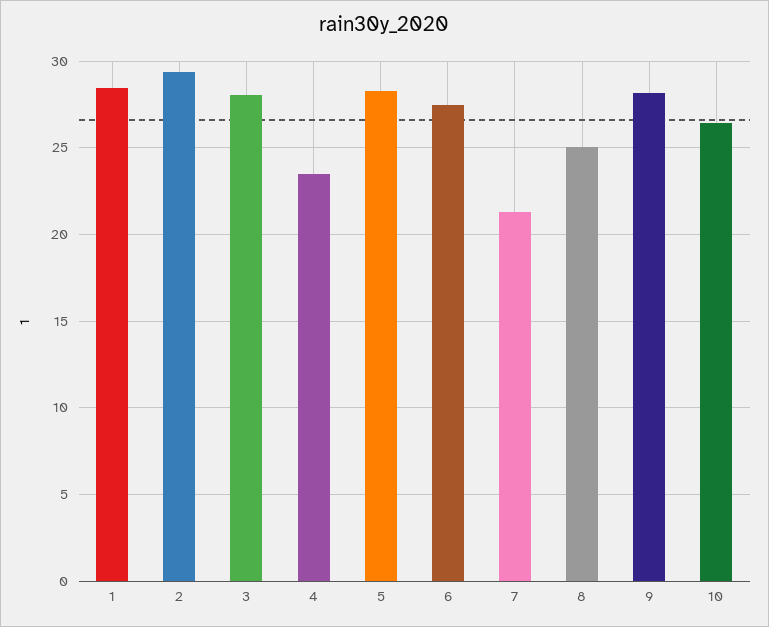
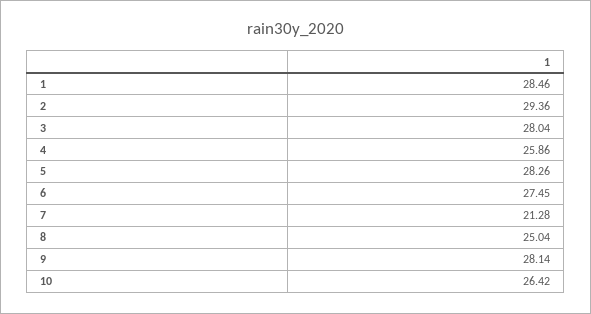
4: 23.5 -> 25.86

